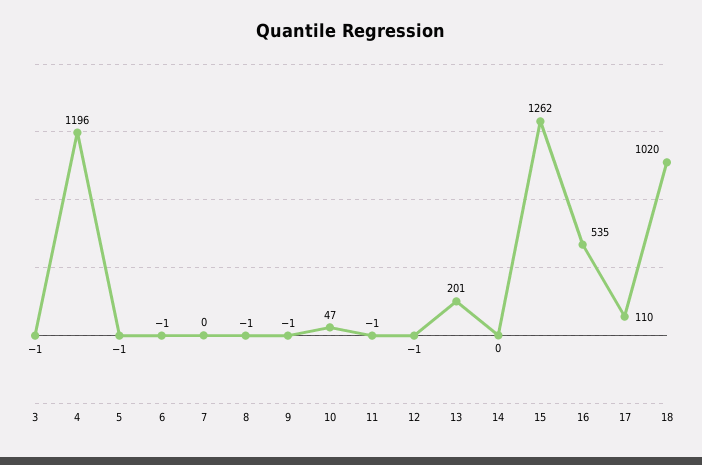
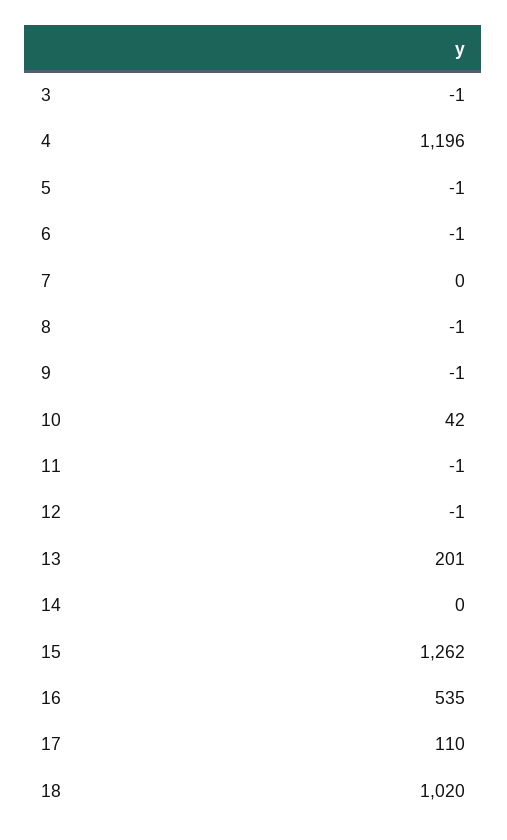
10: 47 -> 42

